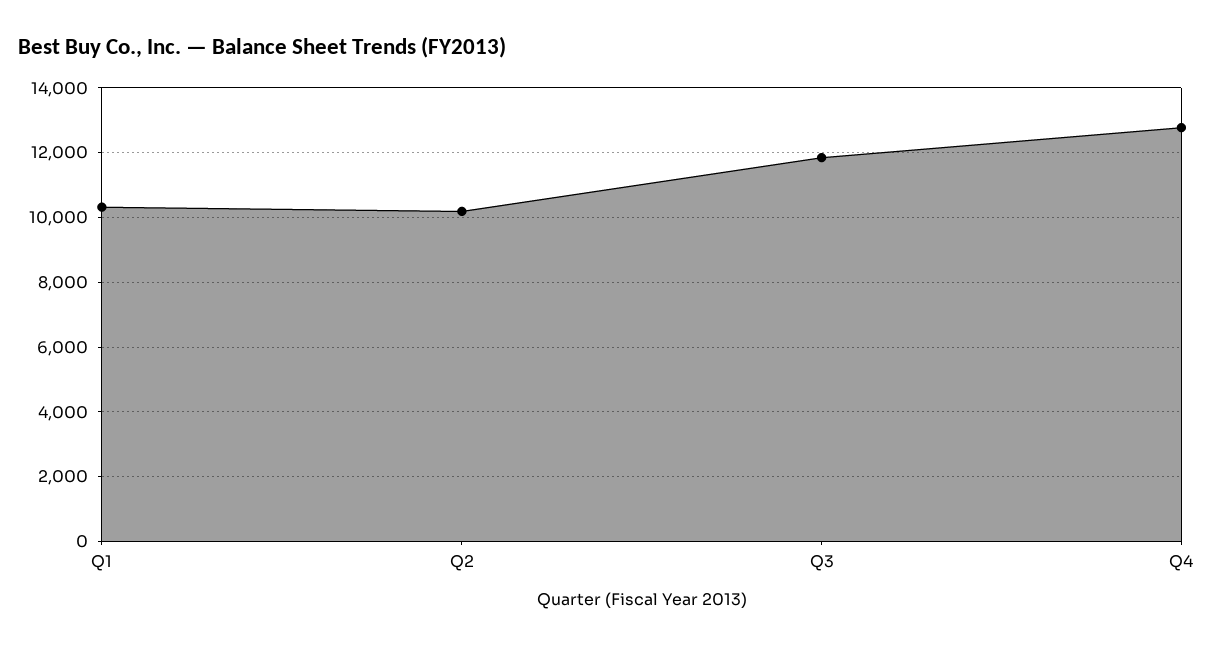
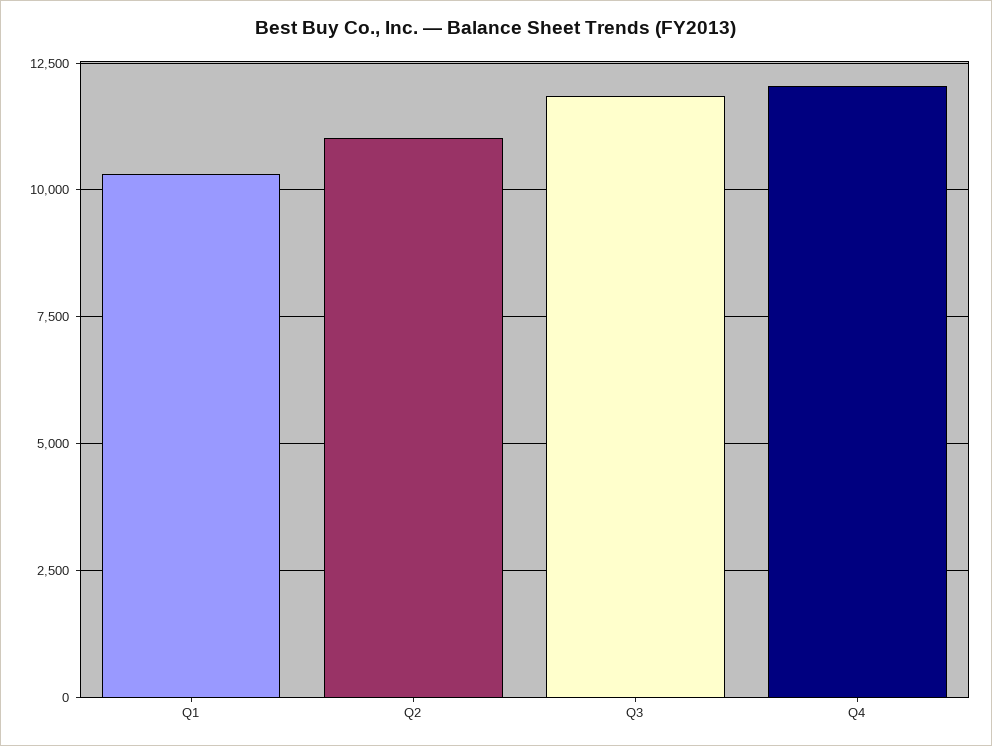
Q2: 10200 -> 11000
Q4: 12800 -> 12000

